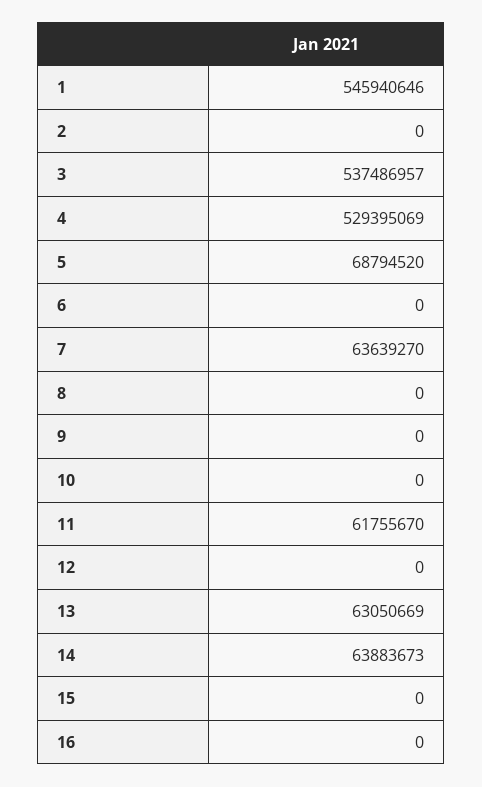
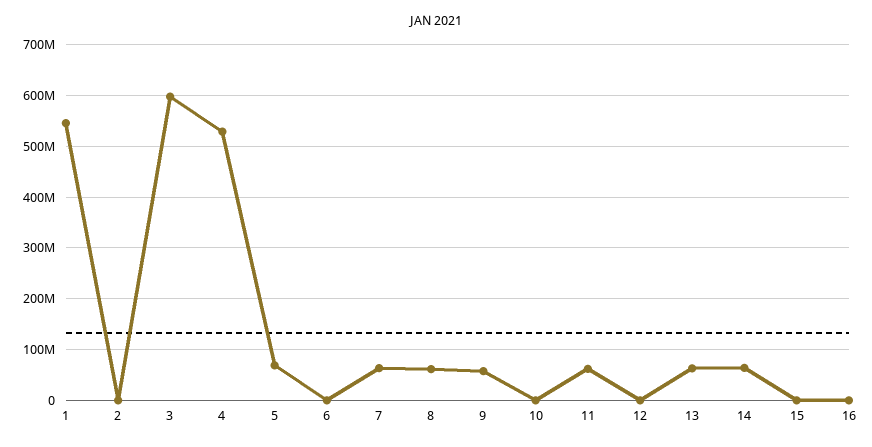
3: 537486957 -> 600000000
8: 0 -> 60000000
9: 0 -> 60000000

